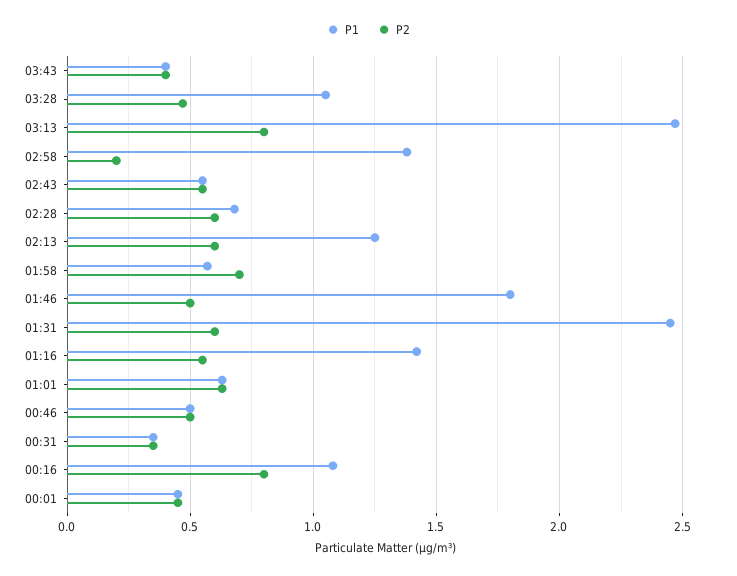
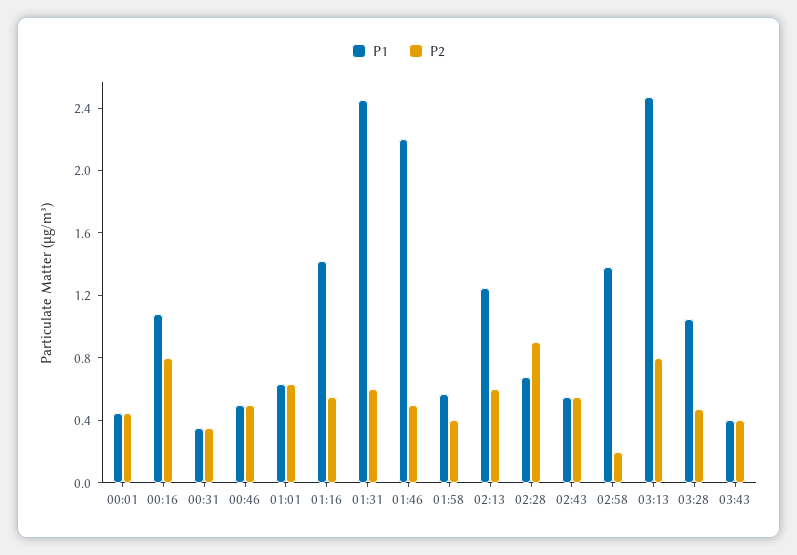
P2, 02:28: 0.6 -> 0.9
P2, 01:58: 0.7 -> 0.4
P1, 01:46: 1.8 -> 2.2

